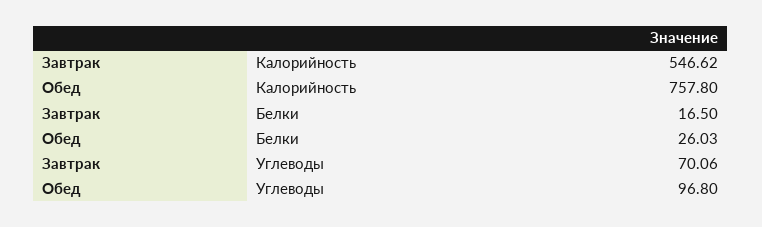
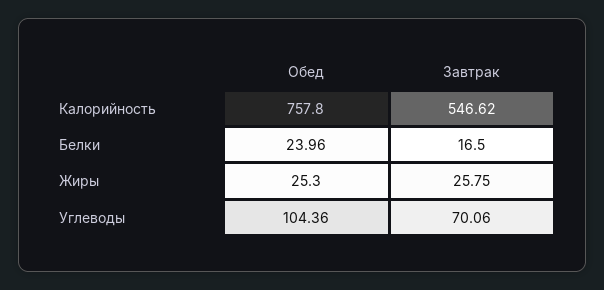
Обед, Белки: 26.03 -> 23.96
Обед, Углеводы: 96.8 -> 104.36
Обед, Жиры: none -> 25.3
Завтрак, Жиры: none -> 25.75

